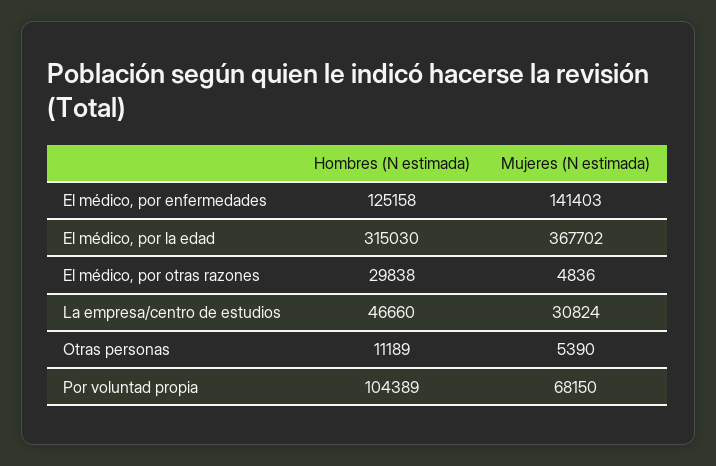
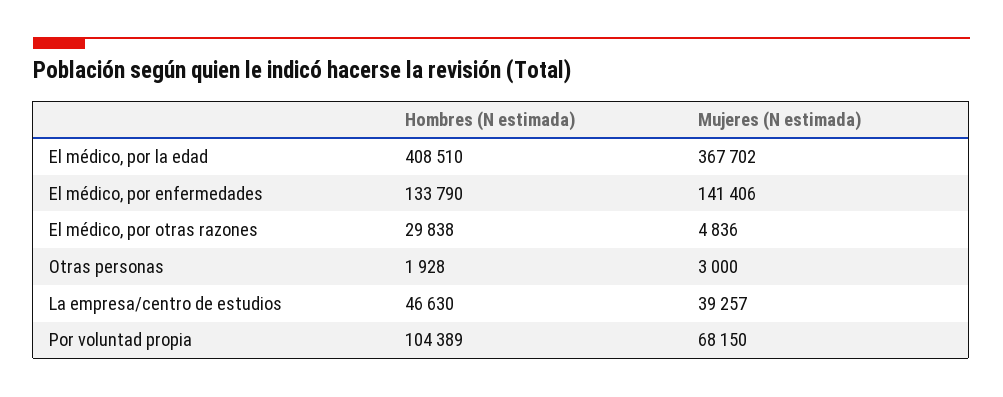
Hombres (N estimada), El médico, por enfermedades: 125158 -> 133790
Mujeres (N estimada), El médico, por enfermedades: 141403 -> 141406
Hombres (N estimada), El médico, por la edad: 315030 -> 408510
Hombres (N estimada), La empresa/centro de estudios: 46660 -> 46630
Mujeres (N estimada), La empresa/centro de estudios: 30824 -> 39257
Hombres (N estimada), Otras personas: 11189 -> 1928
Mujeres (N estimada), Otras personas: 5390 -> 3000

